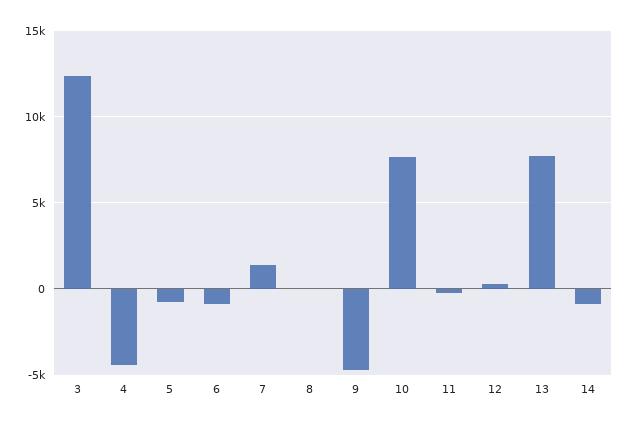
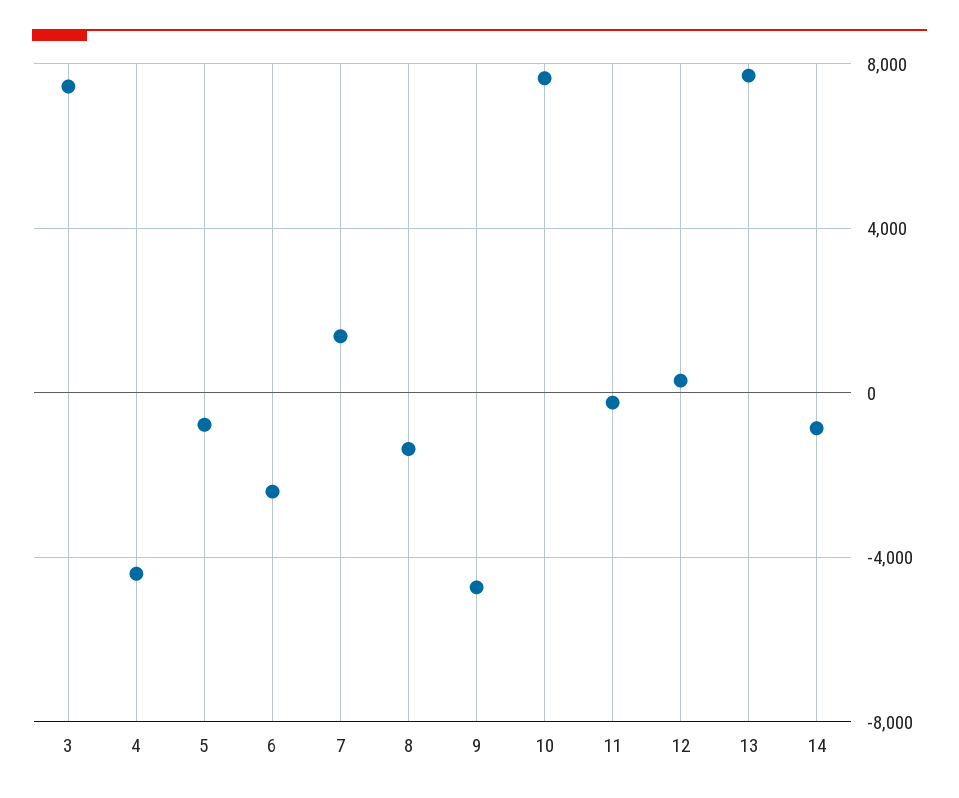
3: 12500 -> 7500
6: -1000 -> -2500
8: 0 -> -1500

